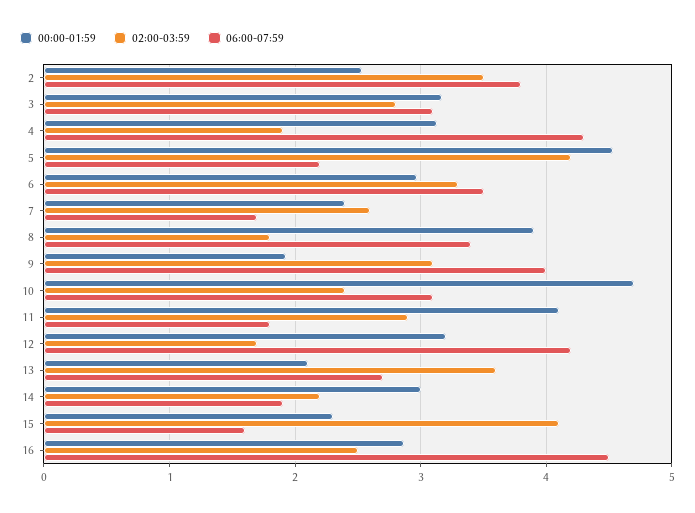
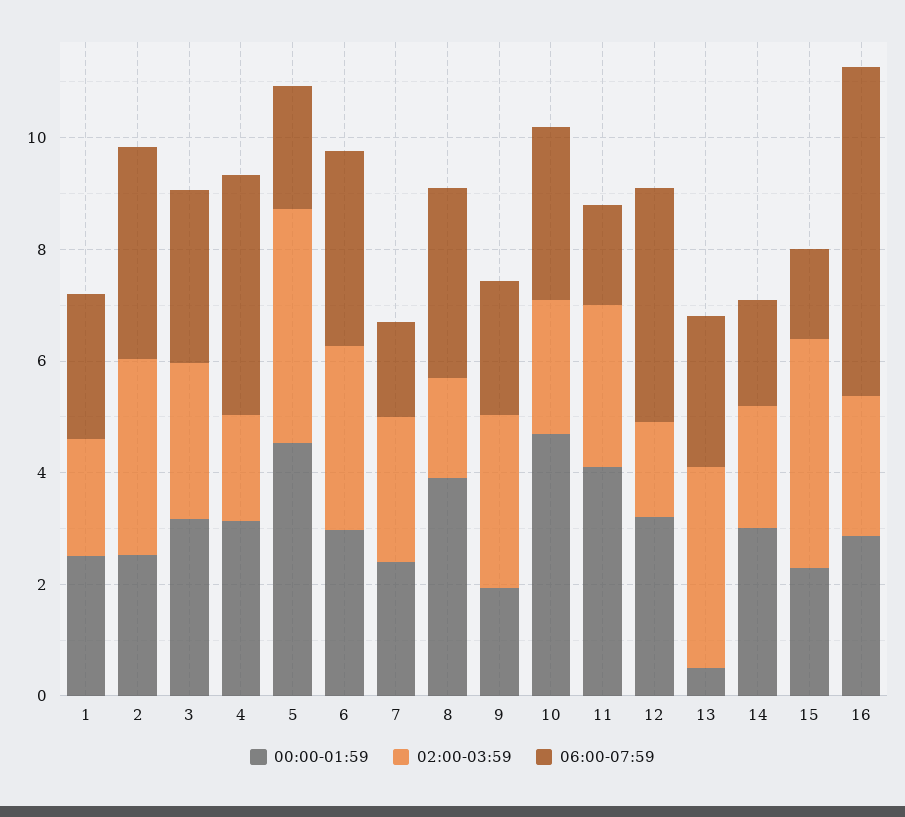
06:00-07:59, 9: 4 -> 2.5
00:00-01:59, 13: 2.1 -> 0.5
06:00-07:59, 16: 4.5 -> 6
00:00-01:59, 1: none -> 2.5
02:00-03:59, 1: none -> 2
06:00-07:59, 1: none -> 2.5

